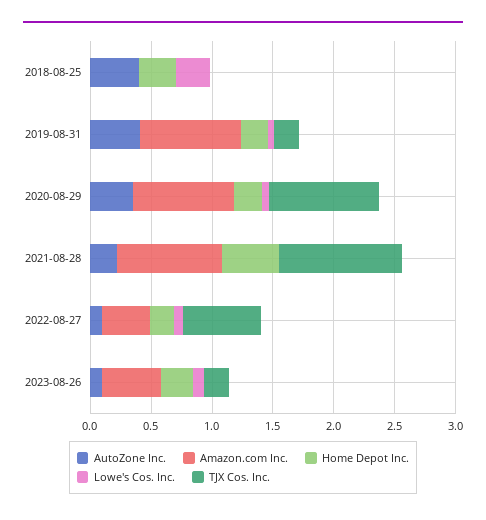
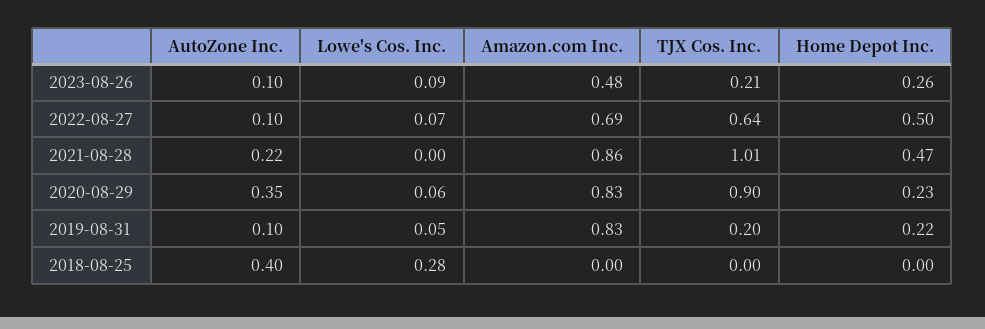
Home Depot Inc., 2018-08-25: 0.3 -> 0
AutoZone Inc., 2019-08-31: 0.4 -> 0.1
Amazon.com Inc., 2022-08-27: 0.4 -> 0.69
Home Depot Inc., 2022-08-27: 0.2 -> 0.5

